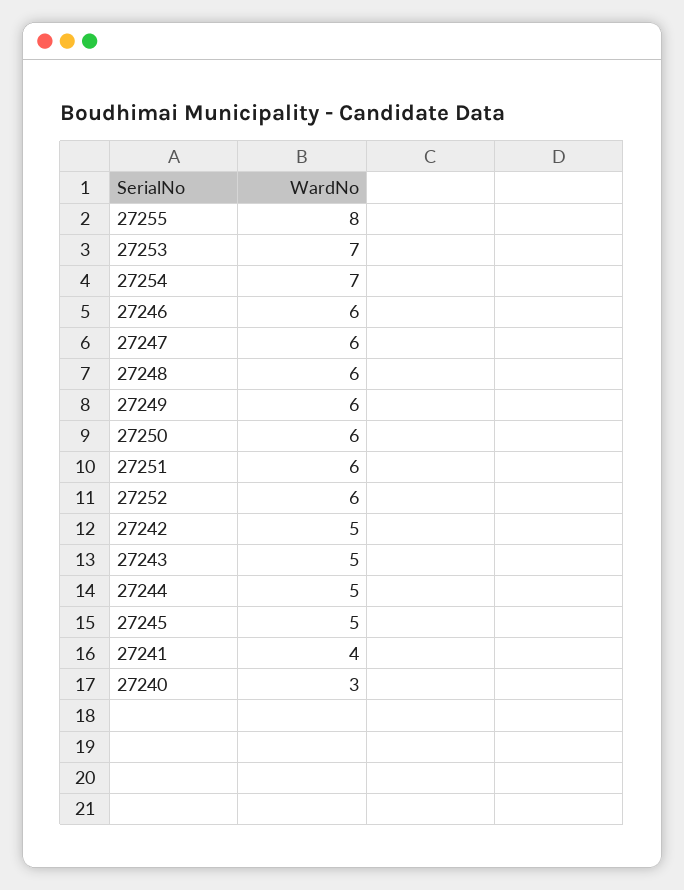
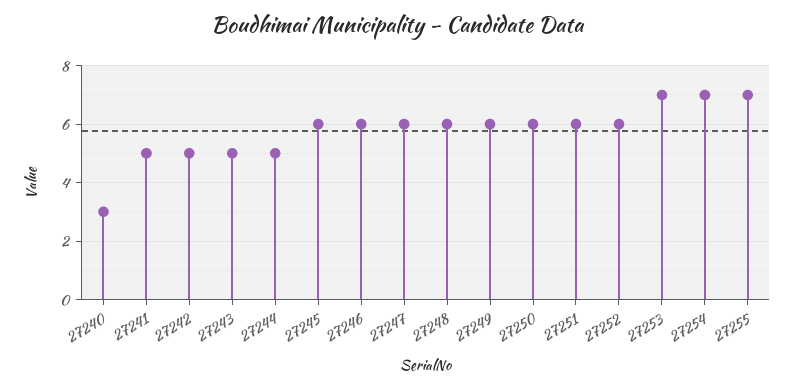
27255: 8 -> 7
27245: 5 -> 6
27241: 4 -> 5

